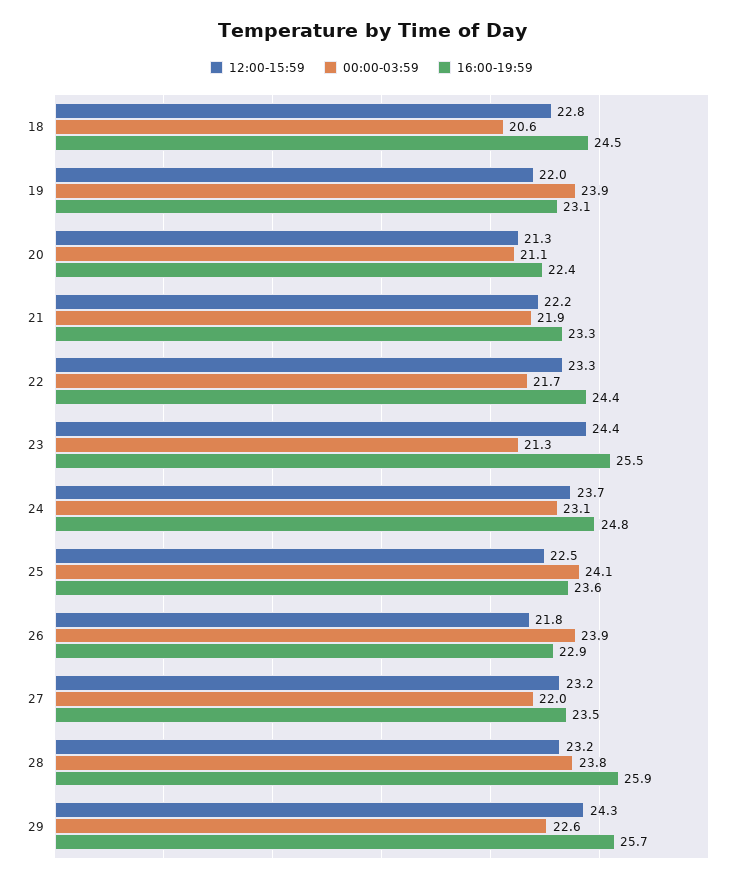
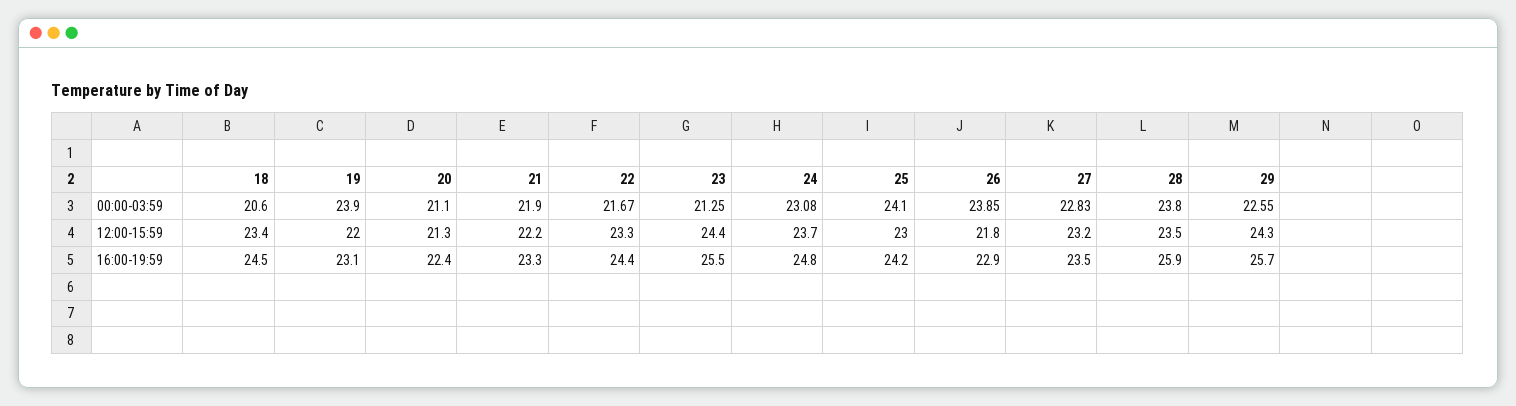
12:00-15:59, 18: 22.8 -> 23.4
12:00-15:59, 25: 22.5 -> 23
16:00-19:59, 25: 23.6 -> 24.2
00:00-03:59, 27: 22 -> 22.83
12:00-15:59, 28: 23.2 -> 23.5

